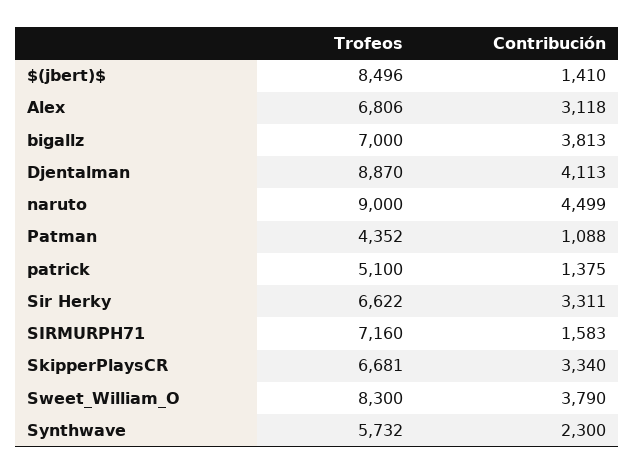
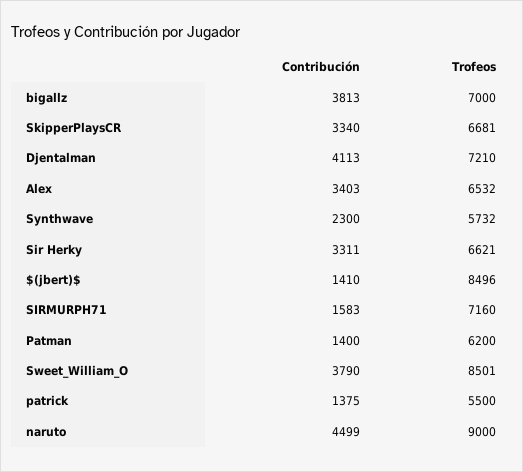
Trofeos, Alex: 6806 -> 6532
Contribución, Alex: 3118 -> 3403
Trofeos, Djentalman: 8870 -> 7210
Trofeos, Patman: 4352 -> 6200
Contribución, Patman: 1088 -> 1400
Trofeos, patrick: 5100 -> 5500
Trofeos, Sir Herky: 6622 -> 6621
Trofeos, Sweet_William_O: 8300 -> 8501

